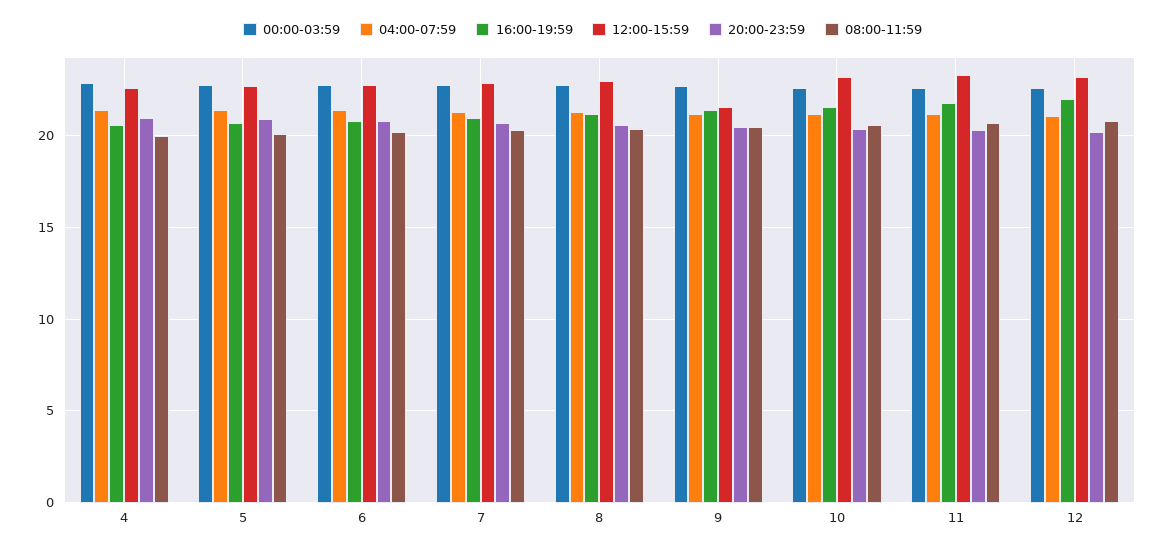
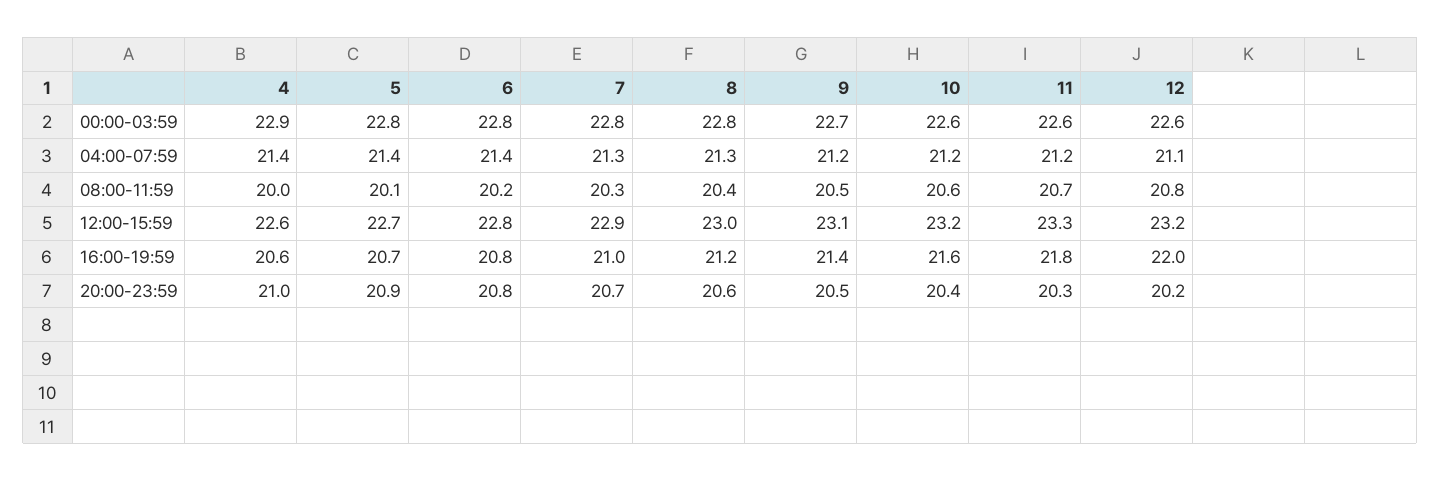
12:00-15:59, 9: 21.5 -> 23.1

